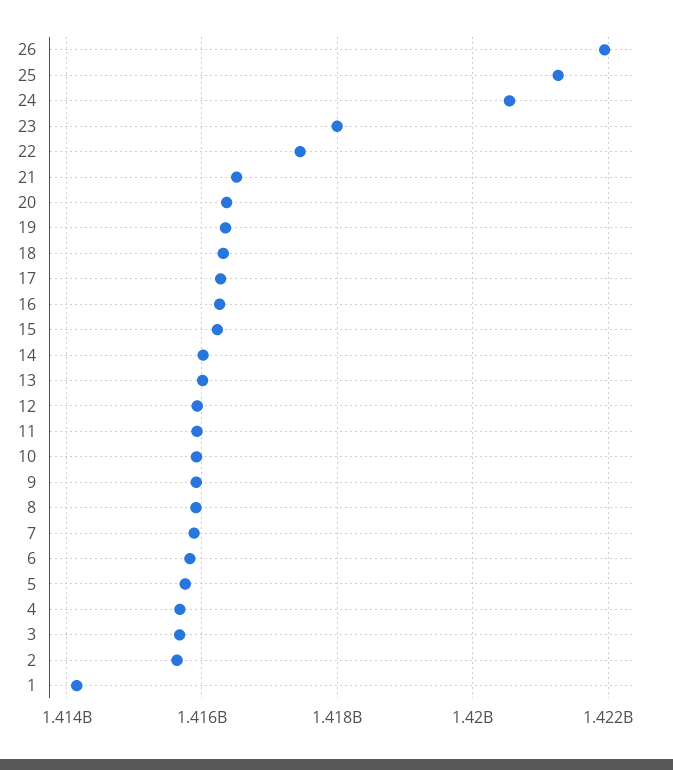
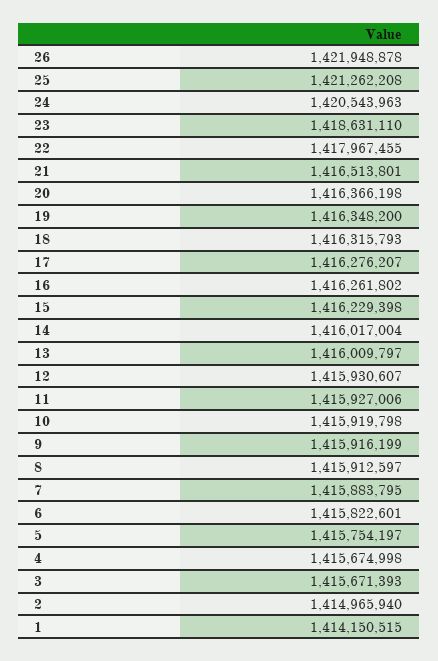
23: 1418000000 -> 1418631110
22: 1417400000 -> 1417967455
2: 1415600000 -> 1414965940

